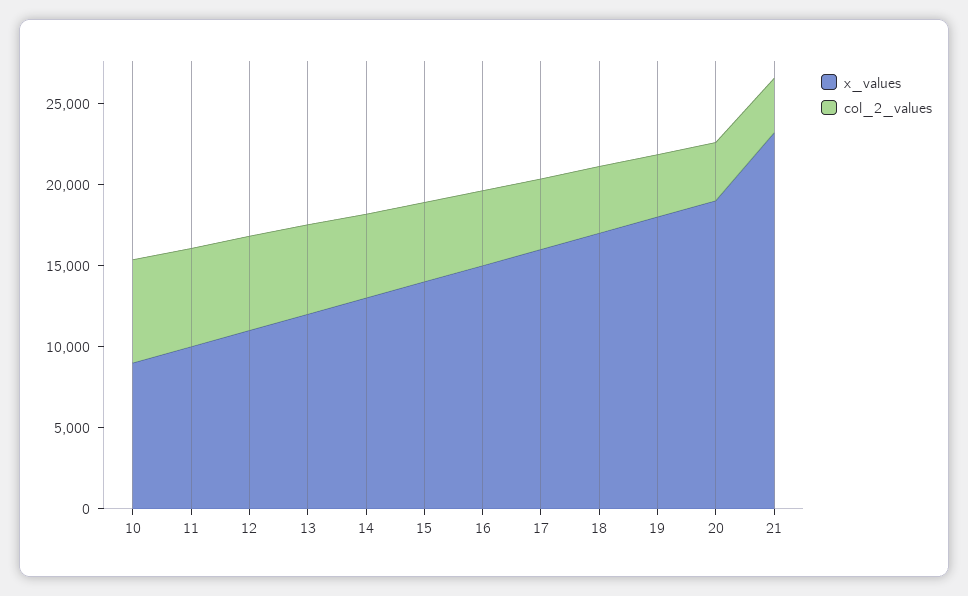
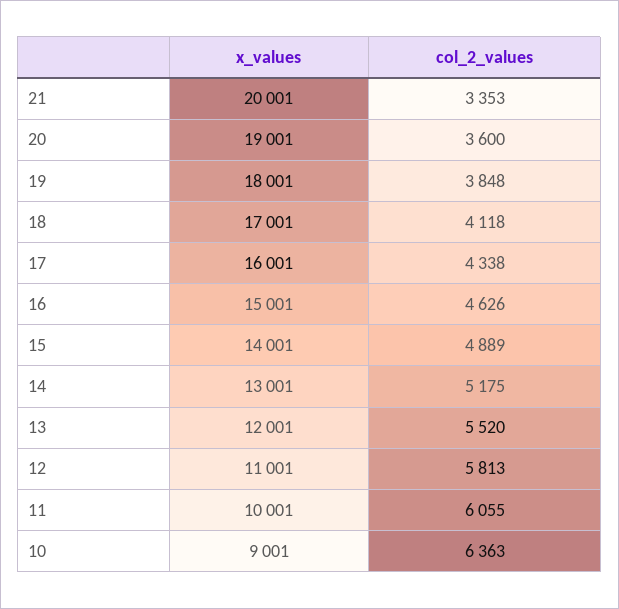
x_values, 21: 23000 -> 20001

